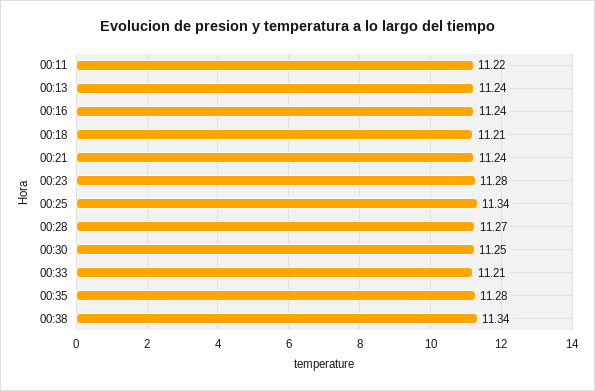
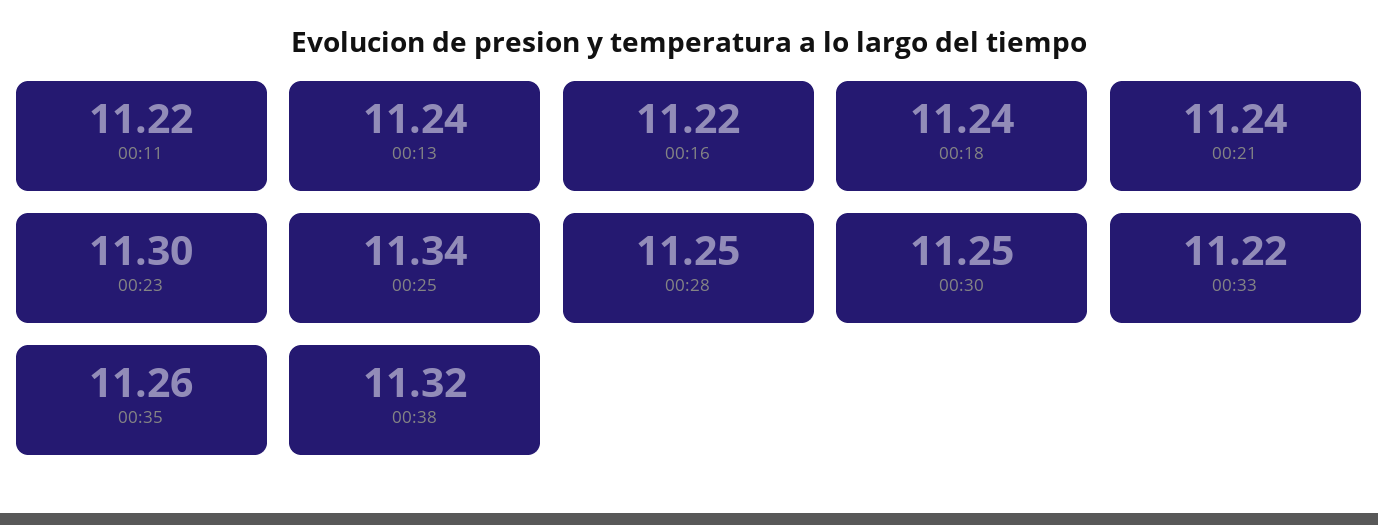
00:16: 11.24 -> 11.22
00:18: 11.21 -> 11.24
00:23: 11.28 -> 11.3
00:28: 11.27 -> 11.25
00:33: 11.21 -> 11.22
00:35: 11.28 -> 11.26
00:38: 11.34 -> 11.32

